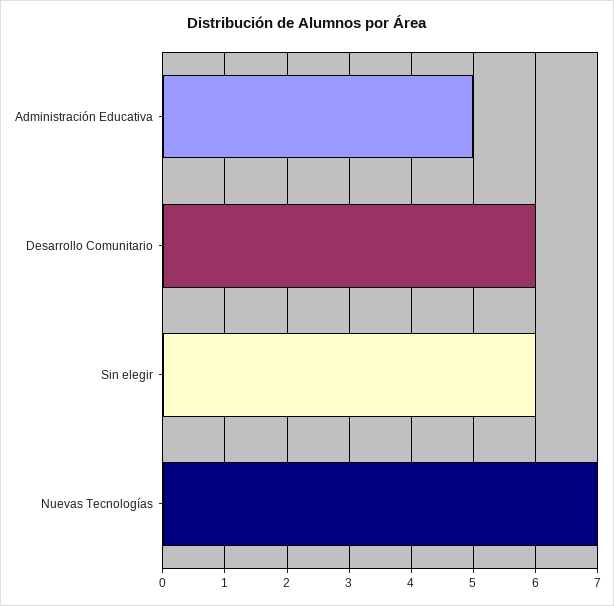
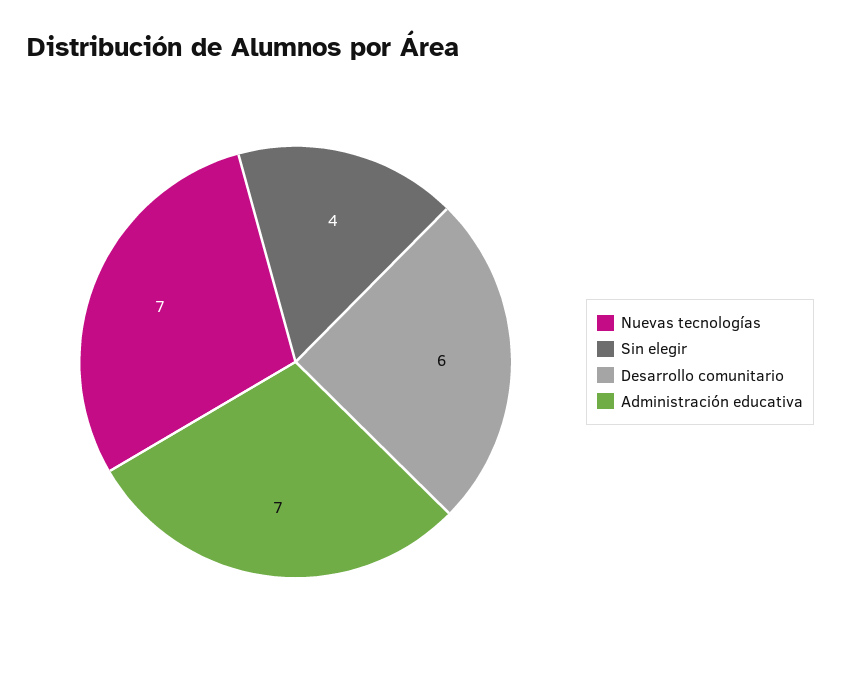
Administración Educativa: 5 -> 7
Sin elegir: 6 -> 4

